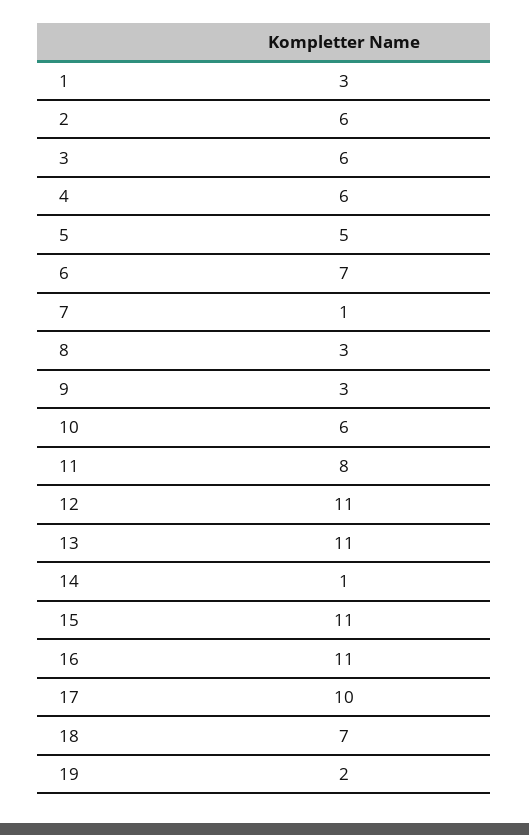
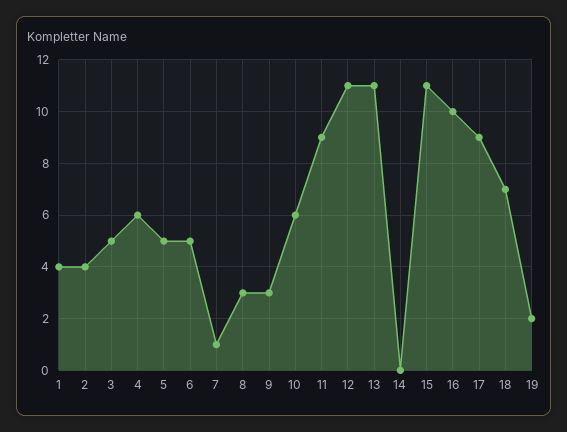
1: 3 -> 4
2: 6 -> 4
3: 6 -> 5
6: 7 -> 5
11: 8 -> 9
14: 1 -> 0
16: 11 -> 10
17: 10 -> 9

